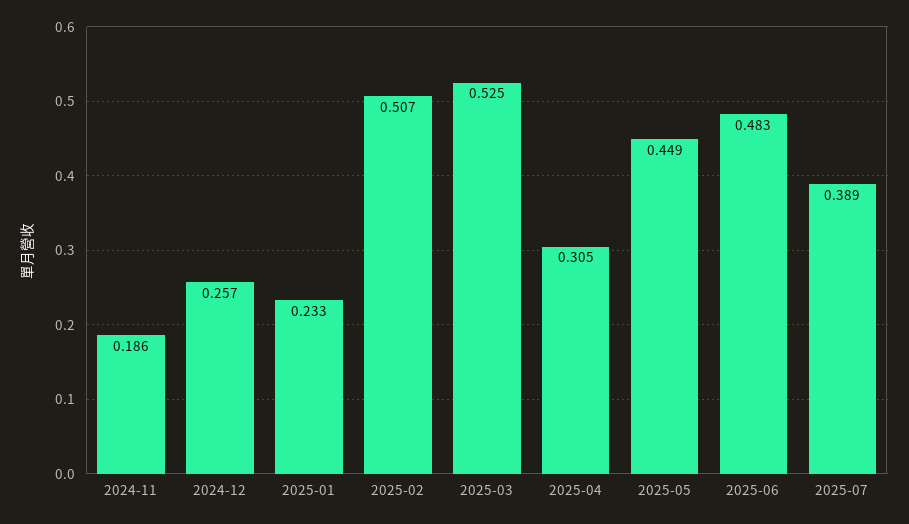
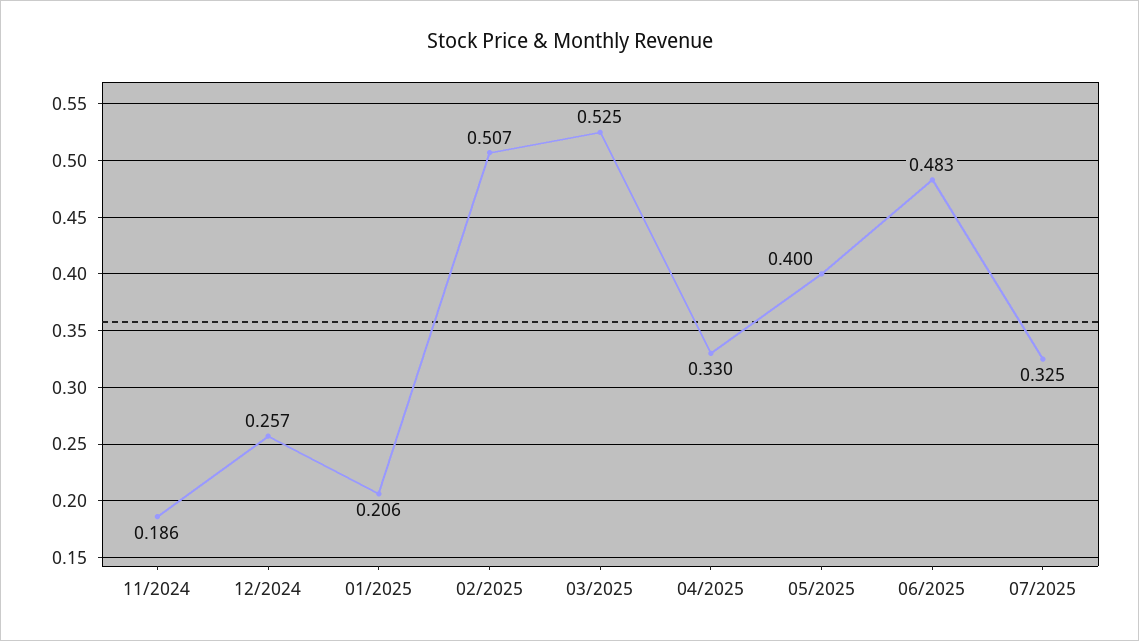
2025-01: 0.233 -> 0.206
2025-04: 0.305 -> 0.33
2025-05: 0.449 -> 0.4
2025-07: 0.389 -> 0.325

